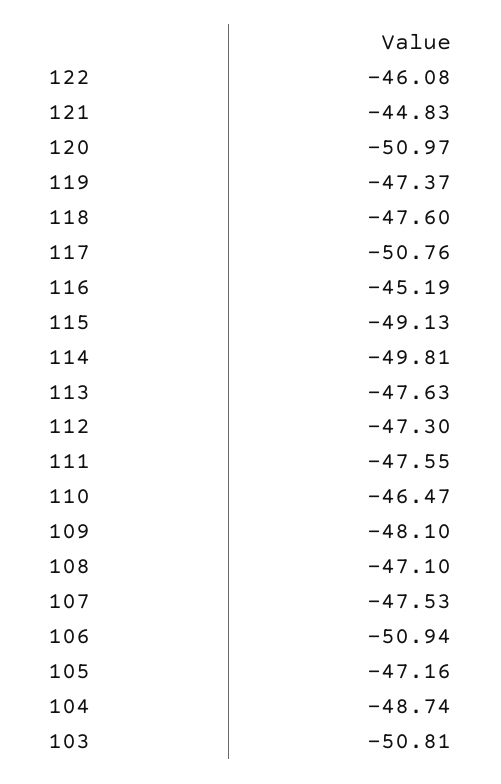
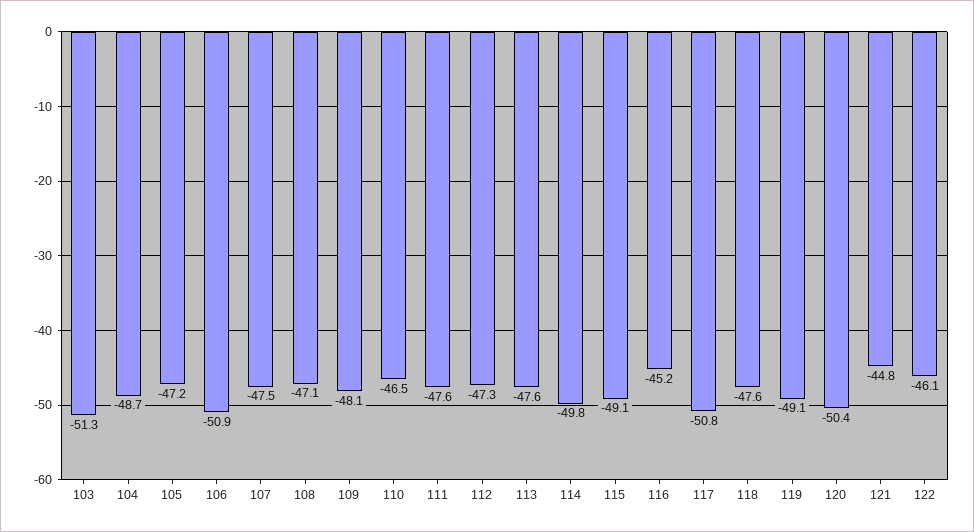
120: -50.97 -> -50.4
119: -47.37 -> -49.1
103: -50.81 -> -51.3

